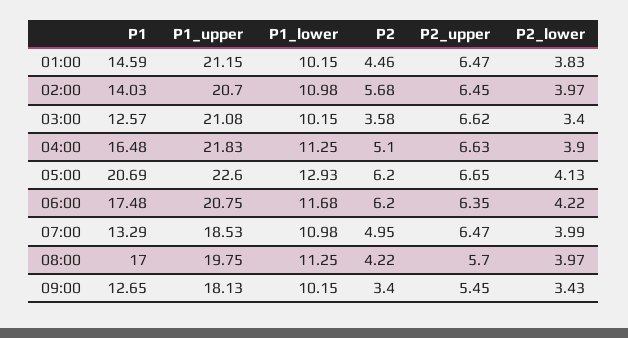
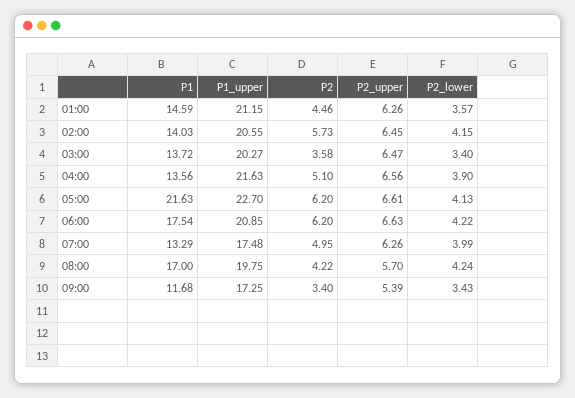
P1_lower, 01:00: 10.15 -> none
P2_upper, 01:00: 6.47 -> 6.26
P2_lower, 01:00: 3.83 -> 3.57
P1_upper, 02:00: 20.7 -> 20.55
P1_lower, 02:00: 10.98 -> none
P2, 02:00: 5.68 -> 5.73
P2_lower, 02:00: 3.97 -> 4.15
P1, 03:00: 12.57 -> 13.72
P1_upper, 03:00: 21.08 -> 20.27
P1_lower, 03:00: 10.15 -> none
P2_upper, 03:00: 6.62 -> 6.47
P1, 04:00: 16.48 -> 13.56
P1_upper, 04:00: 21.83 -> 21.63
P1_lower, 04:00: 11.25 -> none
P2_upper, 04:00: 6.63 -> 6.56
P1, 05:00: 20.69 -> 21.63
P1_upper, 05:00: 22.6 -> 22.7
P1_lower, 05:00: 12.93 -> none
P2_upper, 05:00: 6.65 -> 6.61
P1, 06:00: 17.48 -> 17.54
P1_upper, 06:00: 20.75 -> 20.85
P1_lower, 06:00: 11.68 -> none
P2_upper, 06:00: 6.35 -> 6.63
P1_upper, 07:00: 18.53 -> 17.48
P1_lower, 07:00: 10.98 -> none
P2_upper, 07:00: 6.47 -> 6.26
P1_lower, 08:00: 11.25 -> none
P2_lower, 08:00: 3.97 -> 4.24
P1, 09:00: 12.65 -> 11.68
P1_upper, 09:00: 18.13 -> 17.25
P1_lower, 09:00: 10.15 -> none
P2_upper, 09:00: 5.45 -> 5.39

